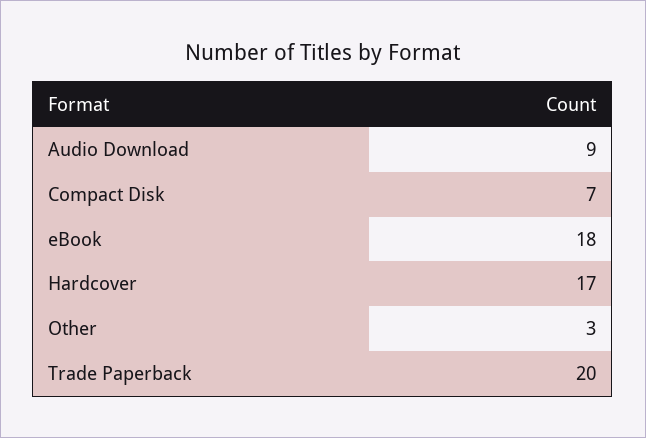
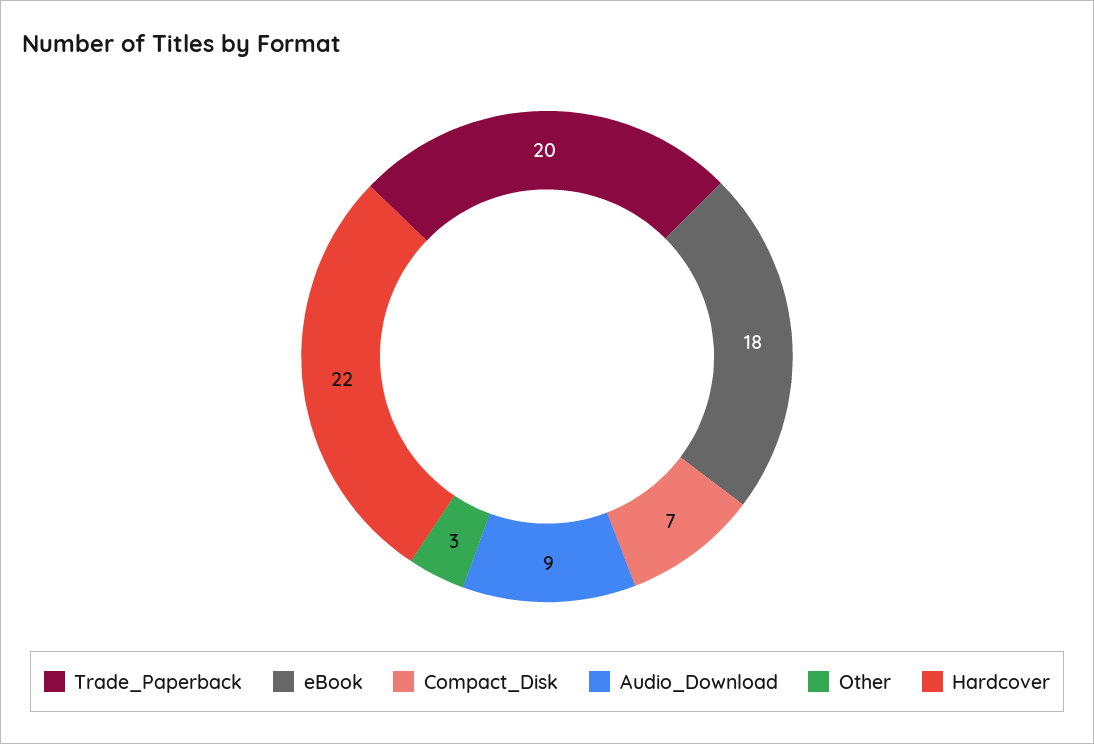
Hardcover: 17 -> 22

